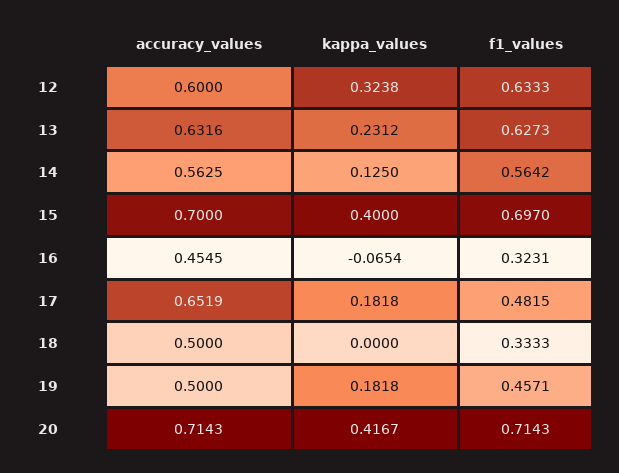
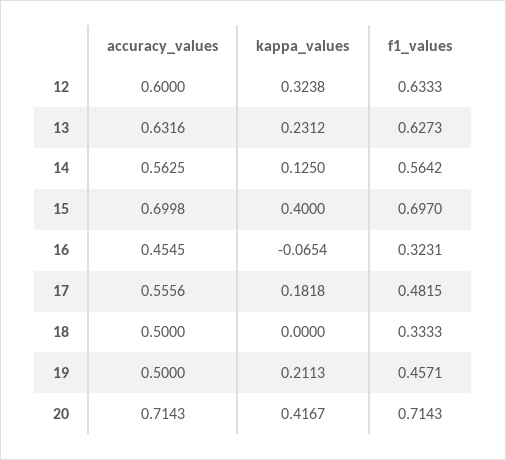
accuracy_values, 15: 0.7 -> 0.6998
accuracy_values, 17: 0.6519 -> 0.5556
kappa_values, 19: 0.1818 -> 0.2113

